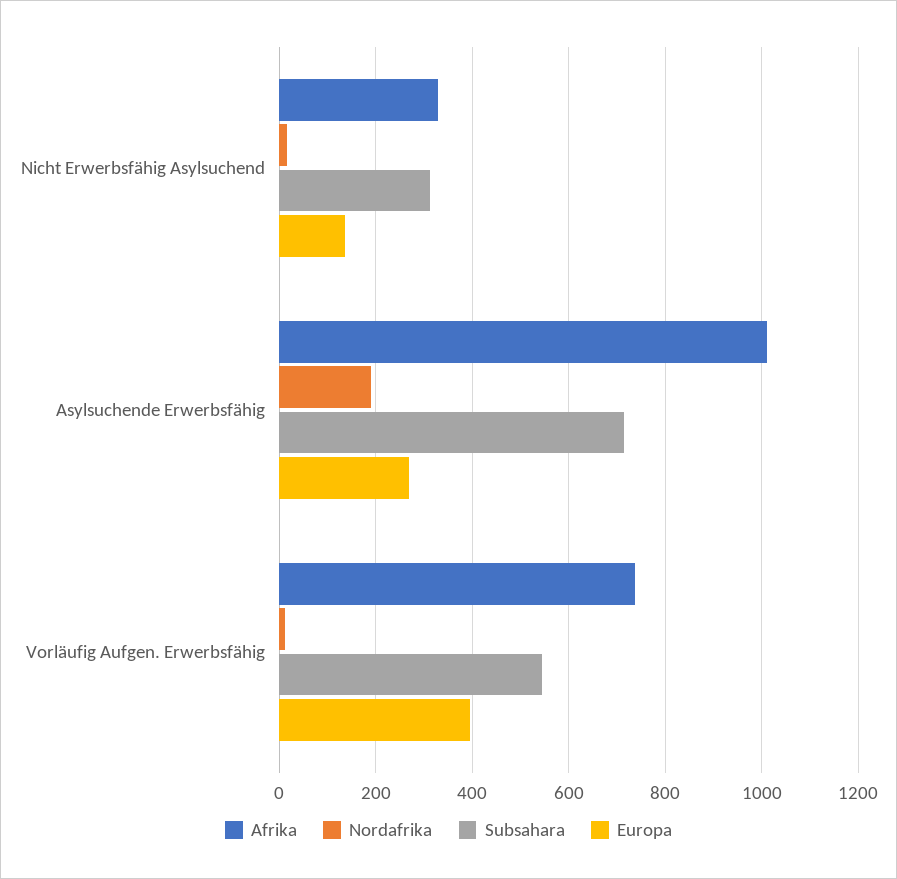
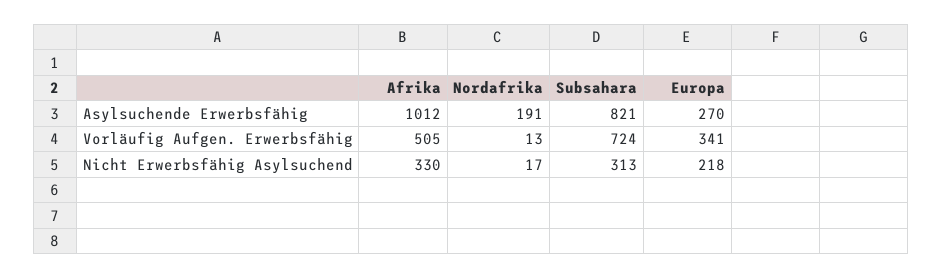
Europa, Nicht Erwerbsfähig Asylsuchend: 140 -> 218
Subsahara, Asylsuchende Erwerbsfähig: 720 -> 821
Afrika, Vorläufig Aufgen. Erwerbsfähig: 740 -> 505
Subsahara, Vorläufig Aufgen. Erwerbsfähig: 540 -> 724
Europa, Vorläufig Aufgen. Erwerbsfähig: 400 -> 341

